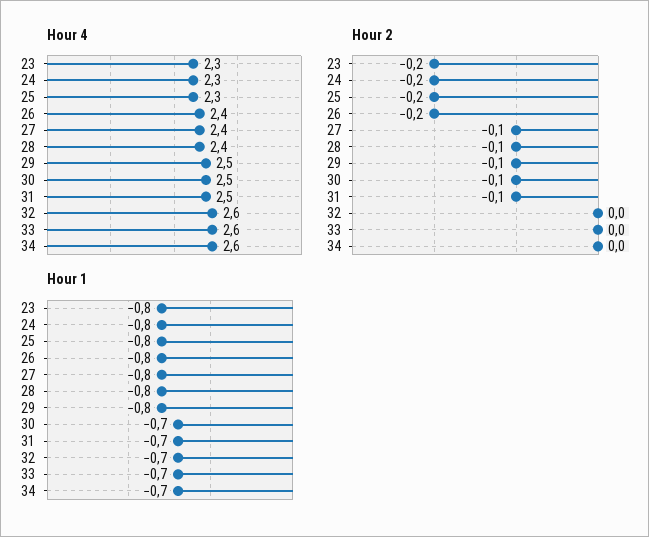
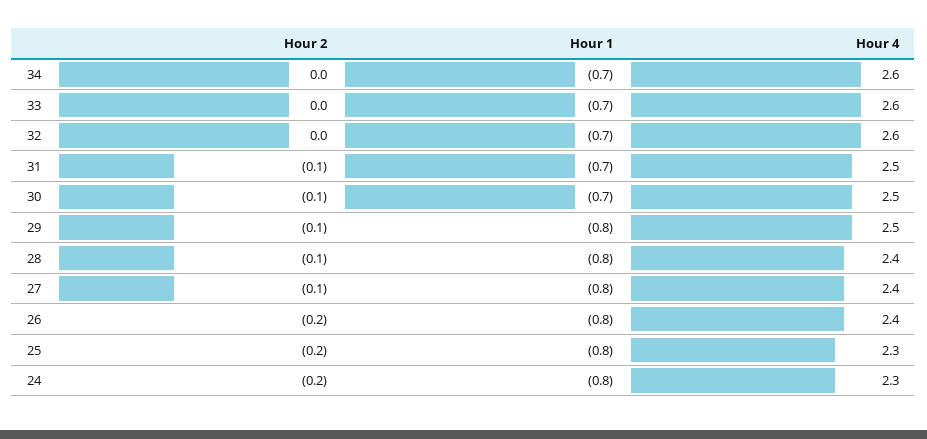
Hour 4, 23: 2.3 -> none
Hour 2, 23: -0.2 -> none
Hour 1, 23: -0.8 -> none

